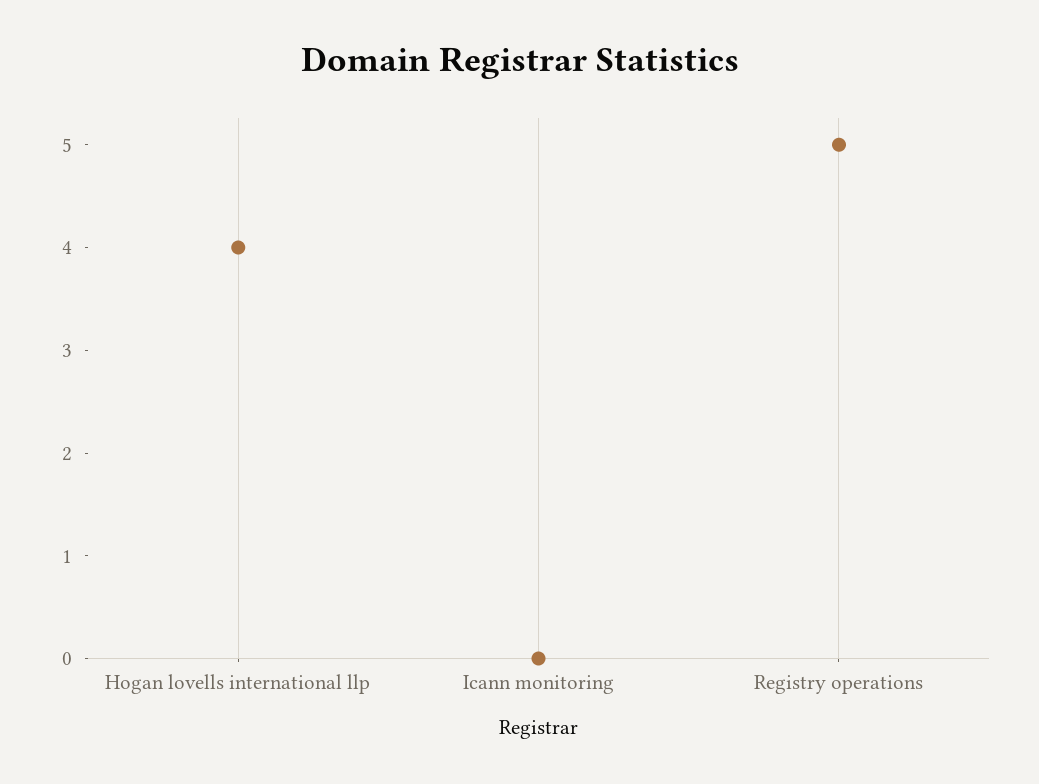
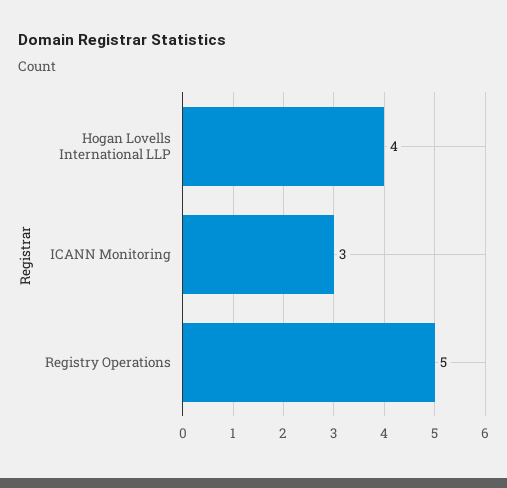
Icann monitoring: 0 -> 3

